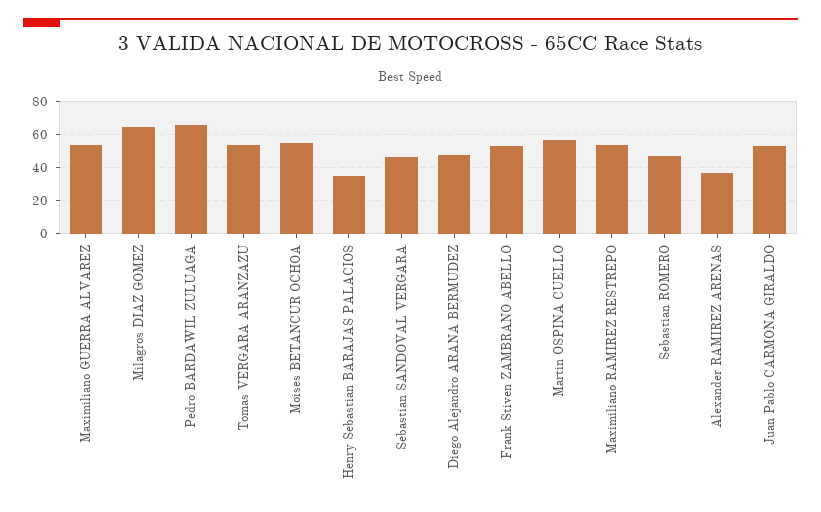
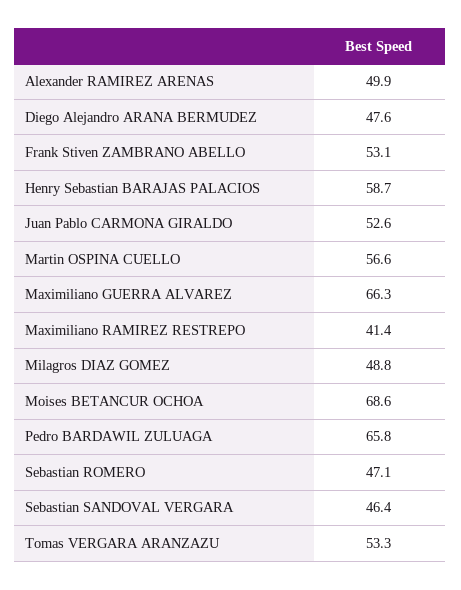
Maximiliano GUERRA ALVAREZ: 55 -> 66.3
Milagros DIAZ GOMEZ: 65 -> 48.8
Moises BETANCUR OCHOA: 55 -> 68.6
Henry Sebastian BARAJAS PALACIOS: 35 -> 58.7
Maximiliano RAMIREZ RESTREPO: 55 -> 41.4
Alexander RAMIREZ ARENAS: 35 -> 49.9

